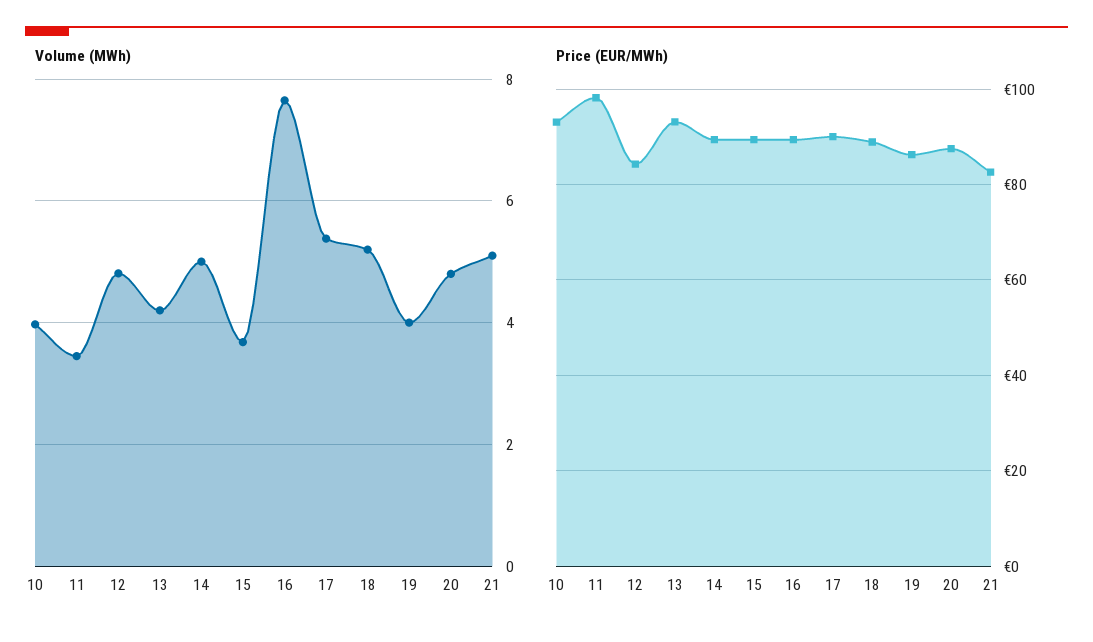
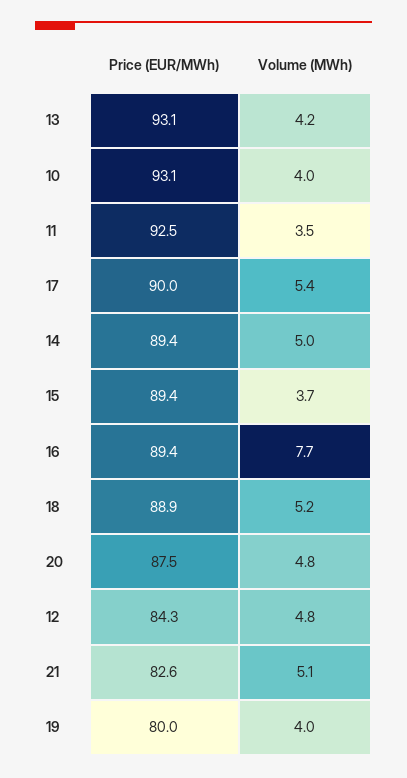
Price (EUR/MWh), 11: 98 -> 92.5
Price (EUR/MWh), 19: 86 -> 80

